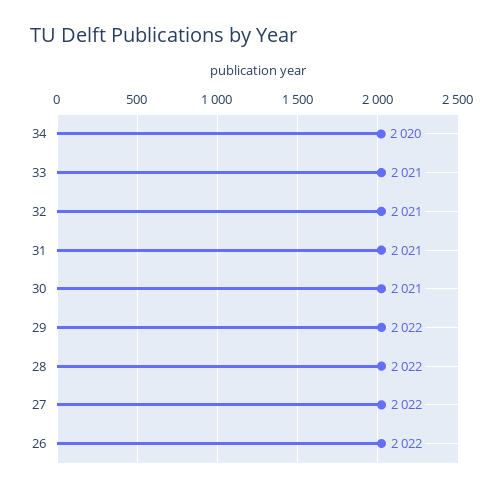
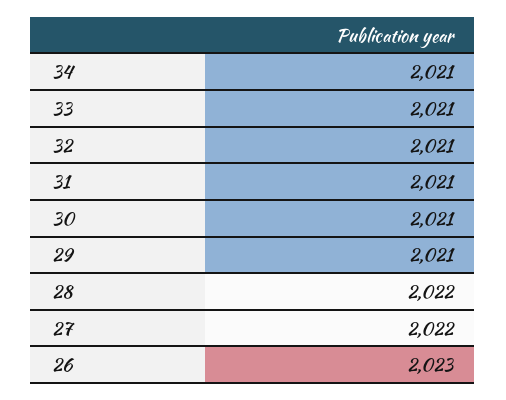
34: 2020 -> 2021
29: 2022 -> 2021
26: 2022 -> 2023

